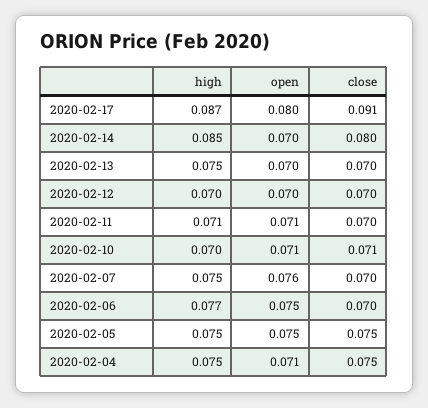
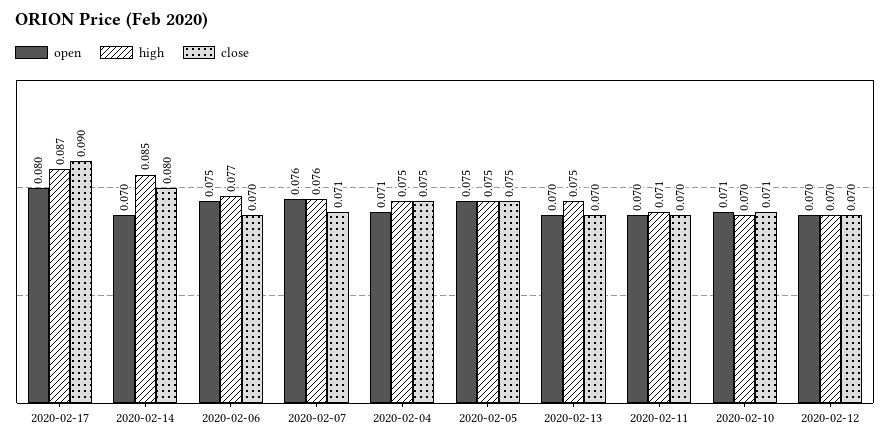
close, 2020-02-17: 0.091 -> 0.09
open, 2020-02-11: 0.071 -> 0.07
high, 2020-02-07: 0.075 -> 0.076
close, 2020-02-07: 0.07 -> 0.071

